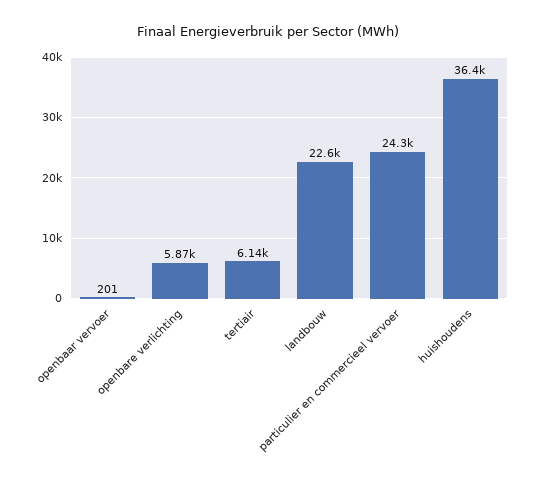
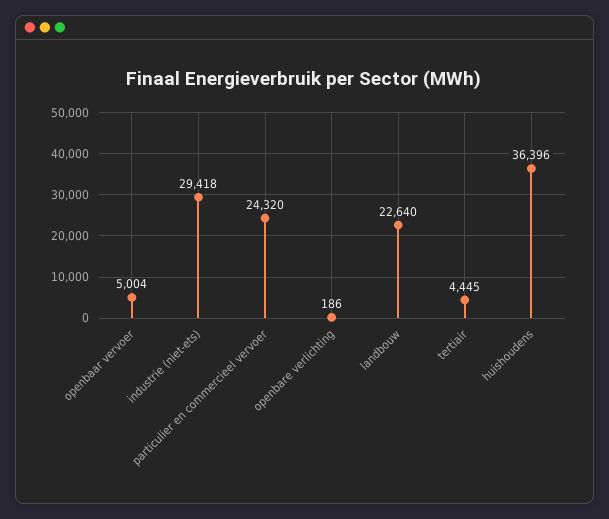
openbaar vervoer: 201 -> 5004
openbare verlichting: 5870 -> 186
tertiair: 6140 -> 4445
industrie (niet-ets): none -> 29418

